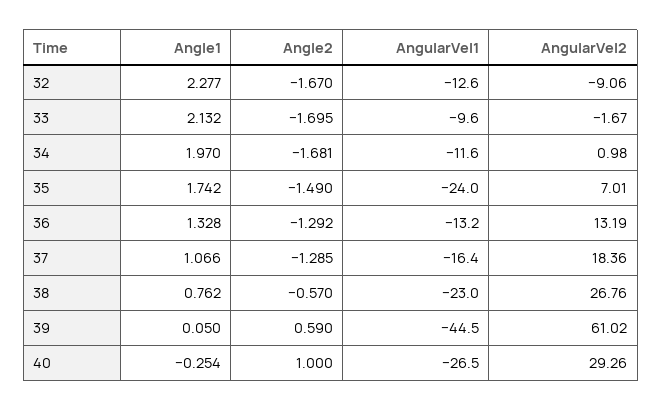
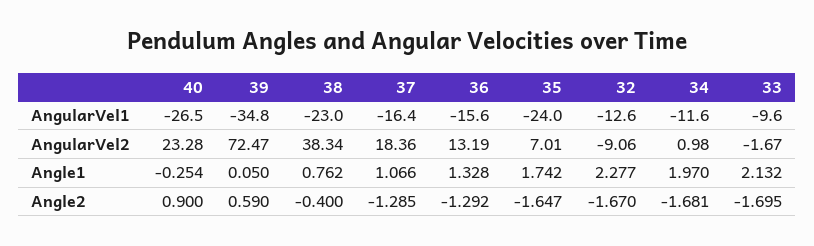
Angle2, 35: -1.49 -> -1.647
AngularVel1, 36: -13.2 -> -15.6
Angle2, 38: -0.57 -> -0.4
AngularVel2, 38: 26.76 -> 38.34
AngularVel1, 39: -44.5 -> -34.8
AngularVel2, 39: 61.02 -> 72.47
Angle2, 40: 1 -> 0.9
AngularVel2, 40: 29.26 -> 23.28

